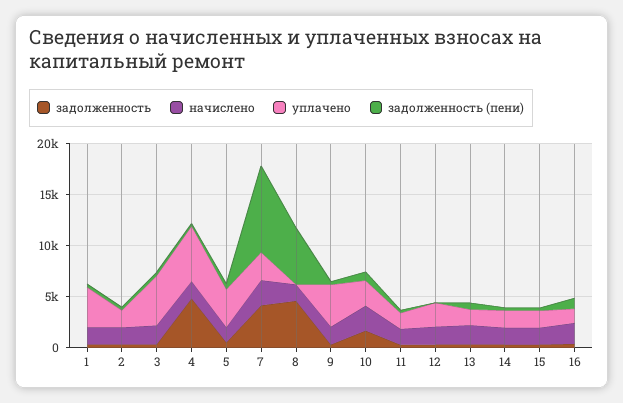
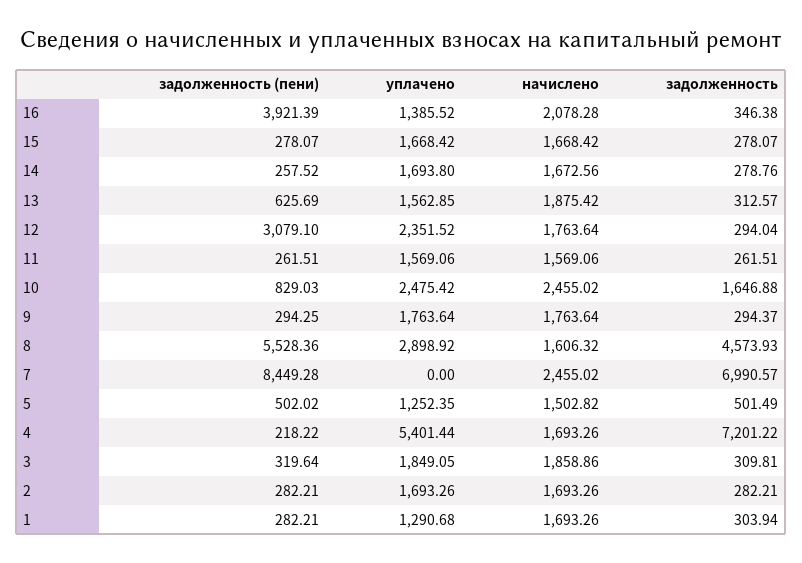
уплачено, 1: 4000 -> 1290.68
уплачено, 3: 5000 -> 1849.05
задолженность, 4: 5000 -> 7201.22
уплачено, 5: 4000 -> 1252.35
задолженность, 7: 4000 -> 6990.57
уплачено, 7: 3000 -> 0
уплачено, 8: 0 -> 2898.92
уплачено, 9: 4000 -> 1763.64
задолженность (пени), 12: 0 -> 3079.1
задолженность (пени), 16: 1000 -> 3921.39

